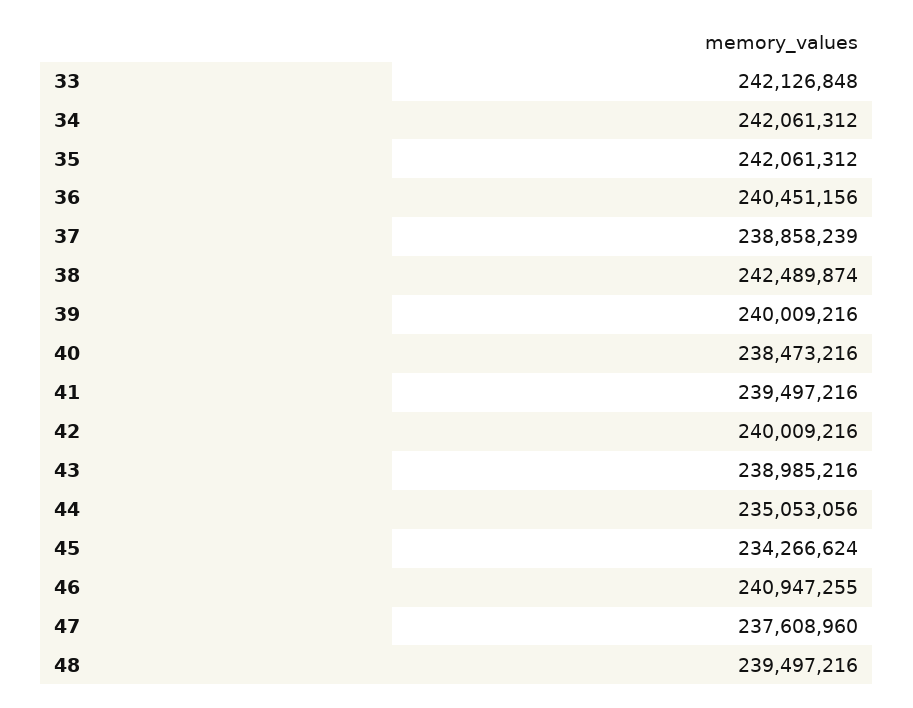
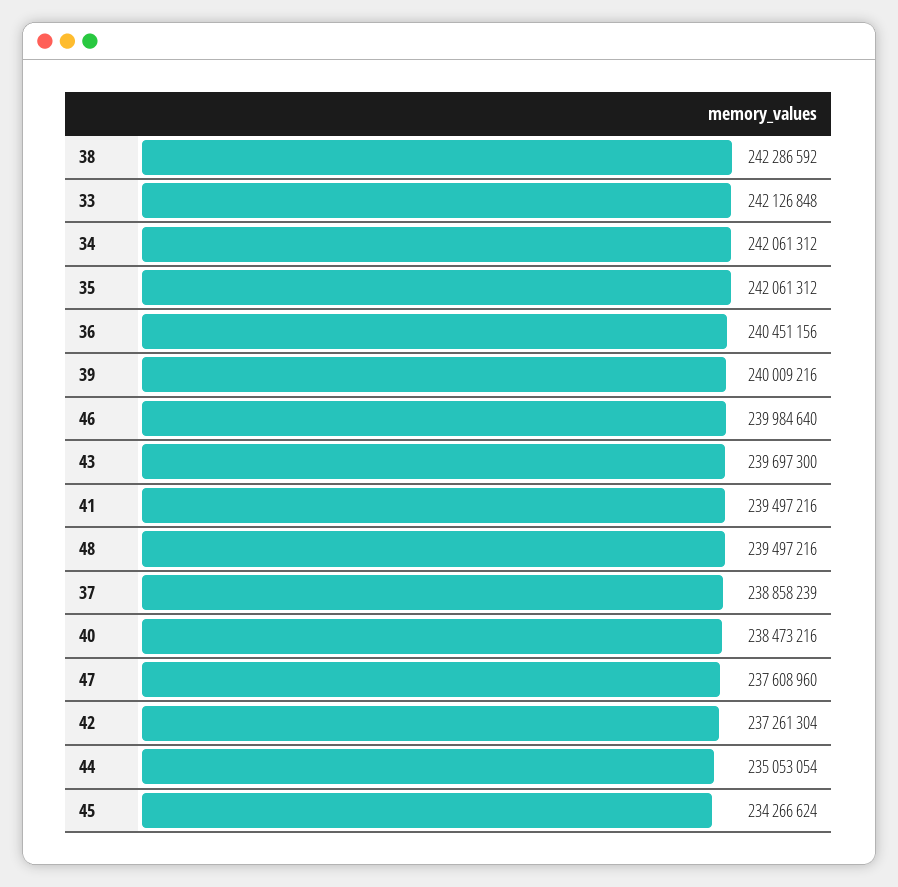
38: 242489874 -> 242286592
42: 240009216 -> 237261304
43: 238985216 -> 239697300
44: 235053056 -> 235053054
46: 240947255 -> 239984640

